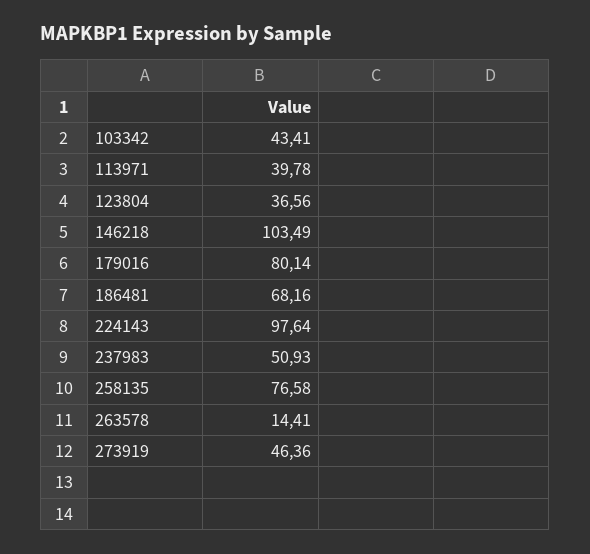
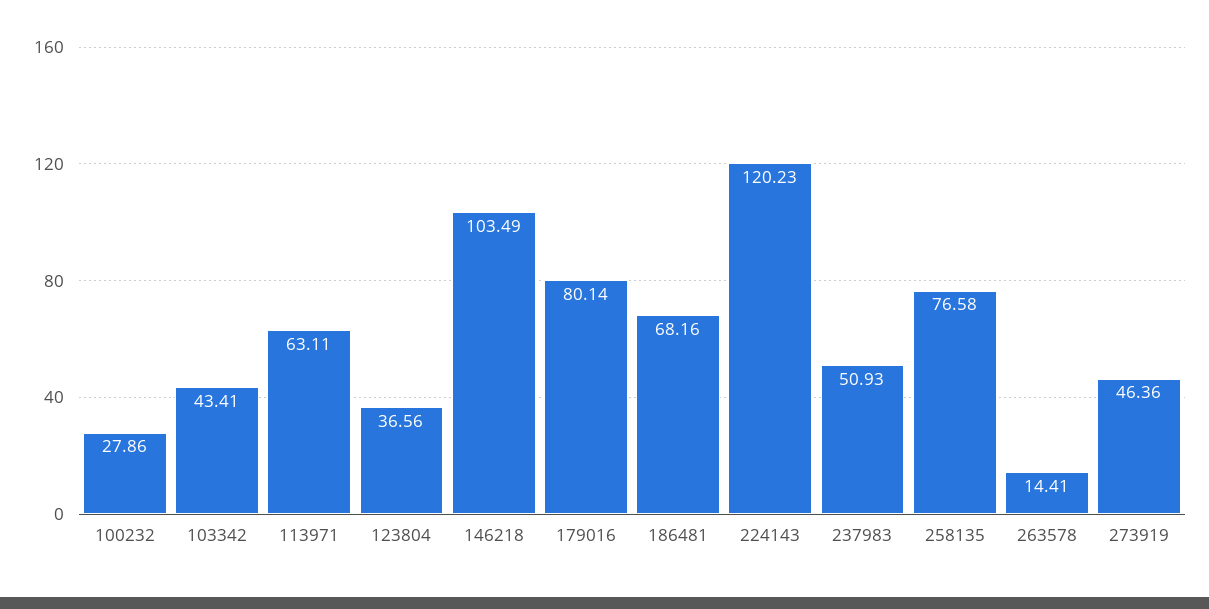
113971: 39.78 -> 63.11
224143: 97.64 -> 120.23
100232: none -> 27.86

